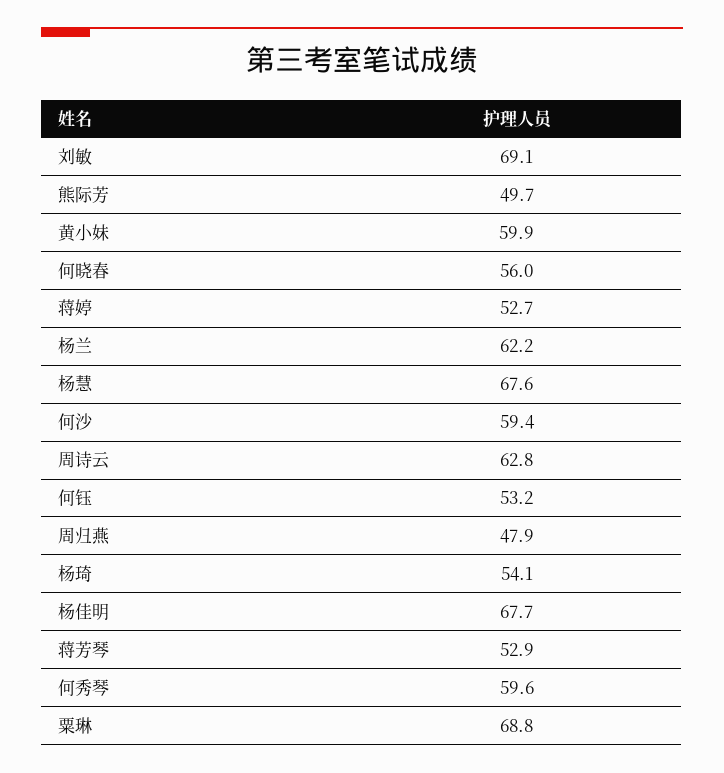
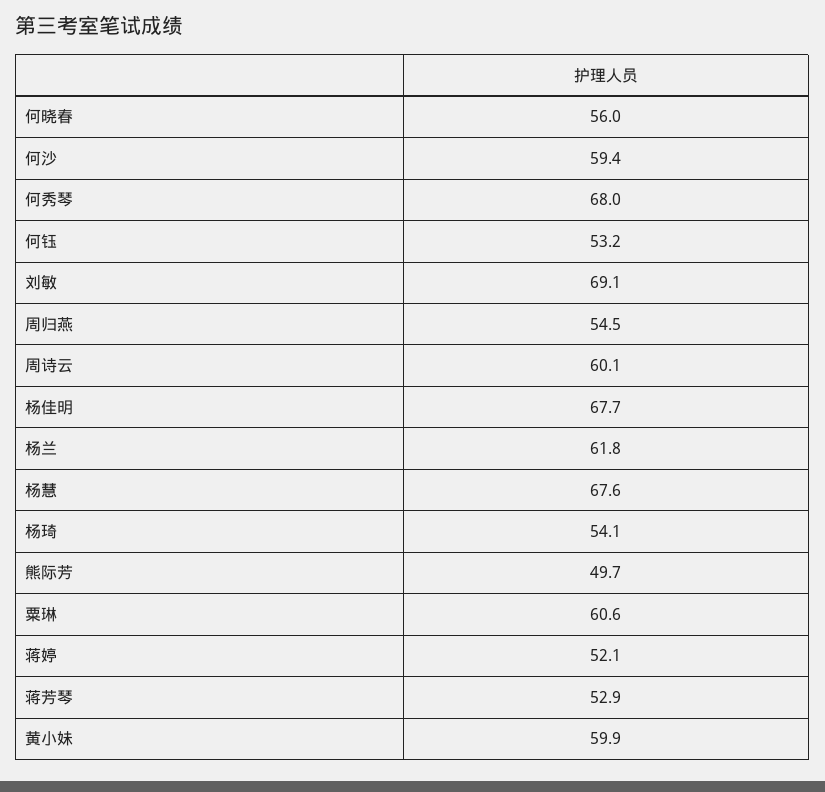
蒋婷: 52.7 -> 52.1
杨兰: 62.2 -> 61.8
周诗云: 62.8 -> 60.1
周归燕: 47.9 -> 54.5
何秀琴: 59.6 -> 68
粟琳: 68.8 -> 60.6

